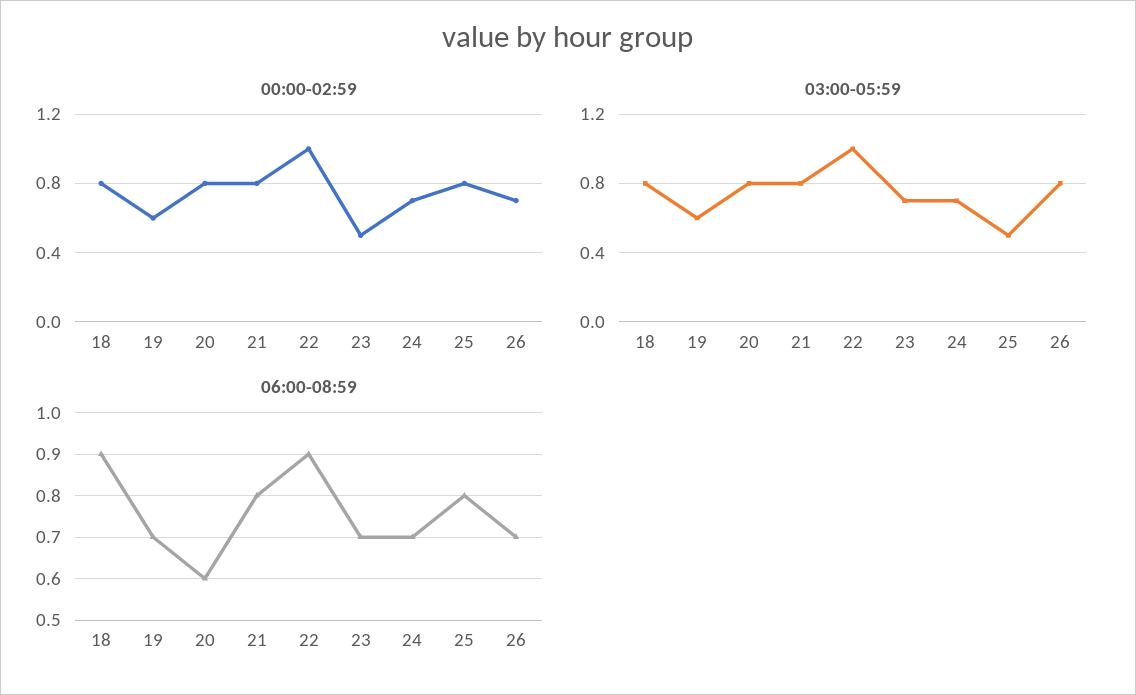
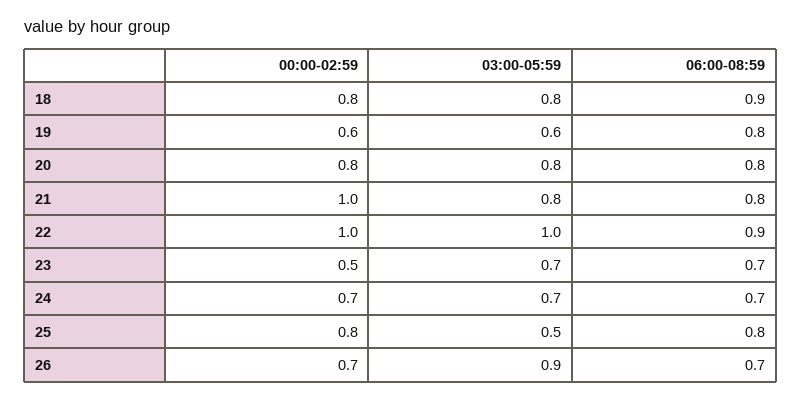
00:00-02:59, 21: 0.8 -> 1
03:00-05:59, 26: 0.8 -> 0.9
06:00-08:59, 19: 0.7 -> 0.8
06:00-08:59, 20: 0.6 -> 0.8

